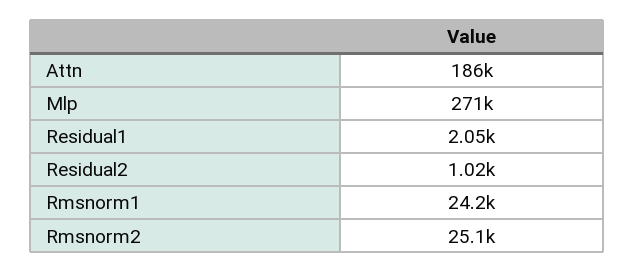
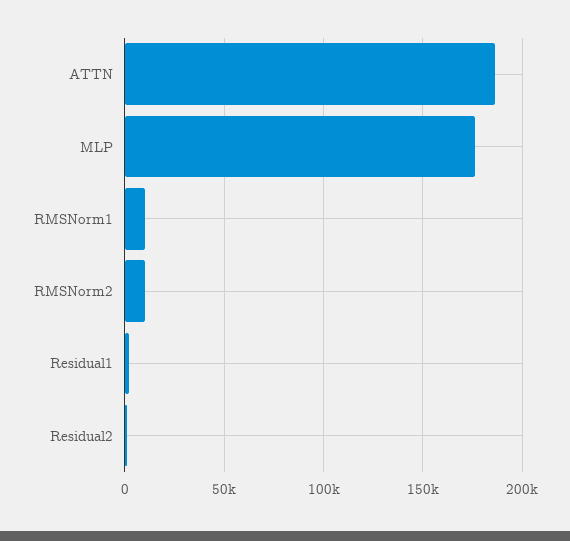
Mlp: 271000 -> 175000
Rmsnorm1: 24200 -> 10000
Rmsnorm2: 25100 -> 10000

